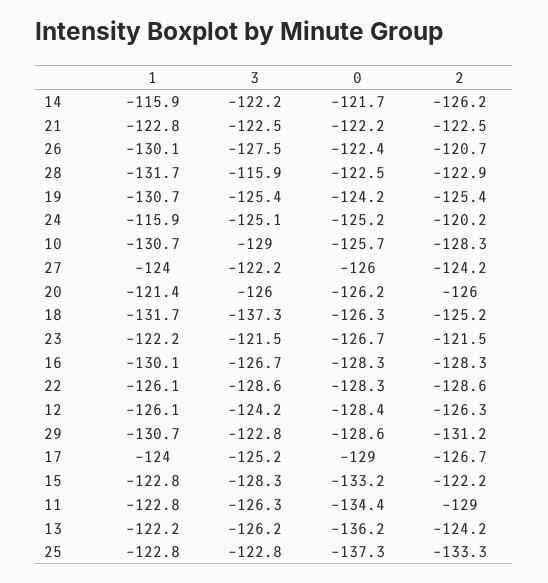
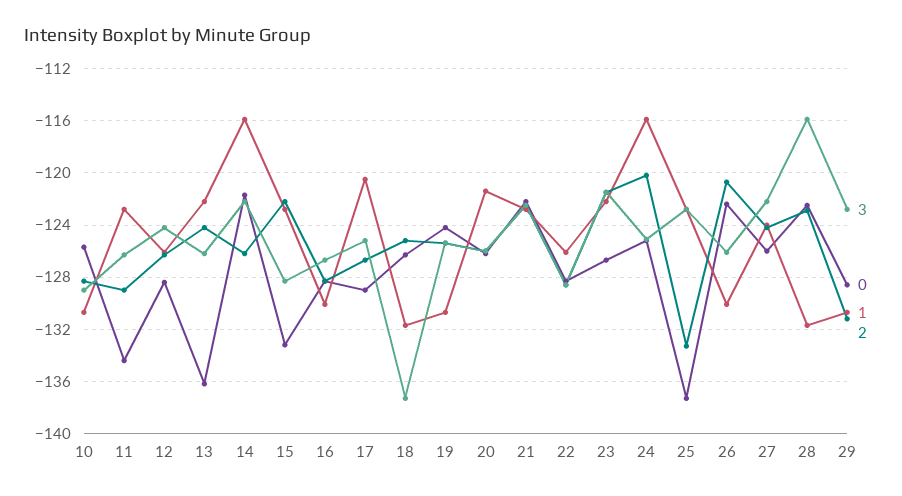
3, 26: -127.5 -> -126
1, 17: -124 -> -120.5

